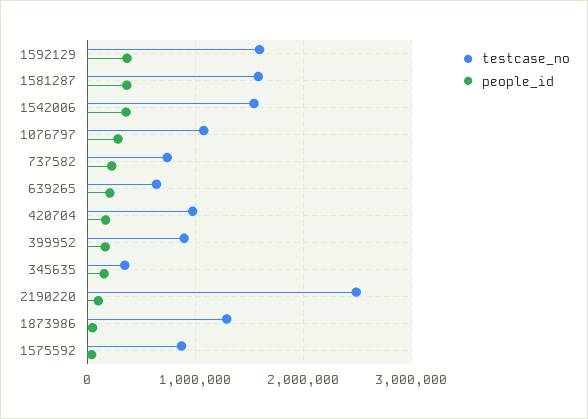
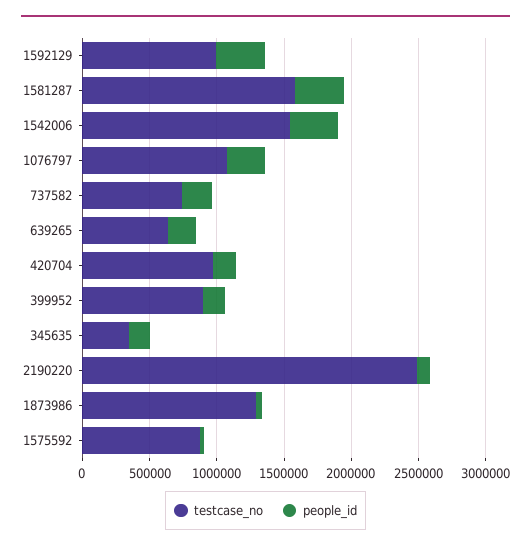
testcase_no, 1592129: 1600000 -> 1000000

